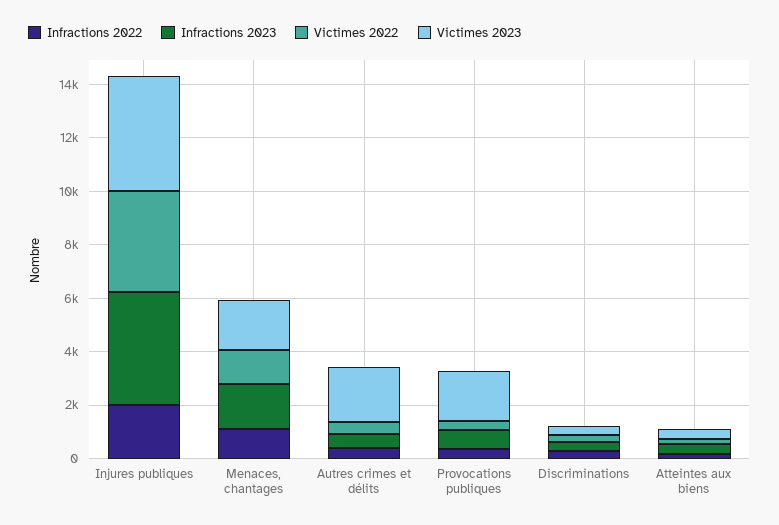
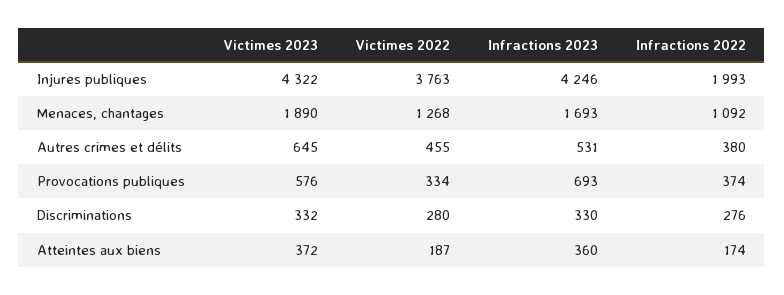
Victimes 2023, Autres crimes et délits: 2000 -> 645
Victimes 2023, Provocations publiques: 2000 -> 576

